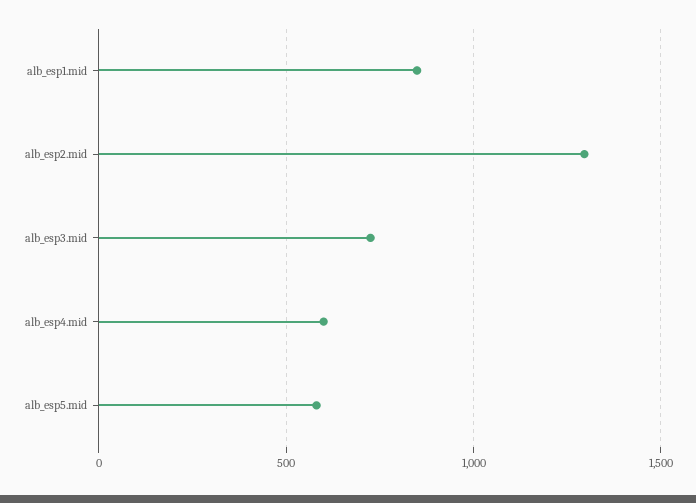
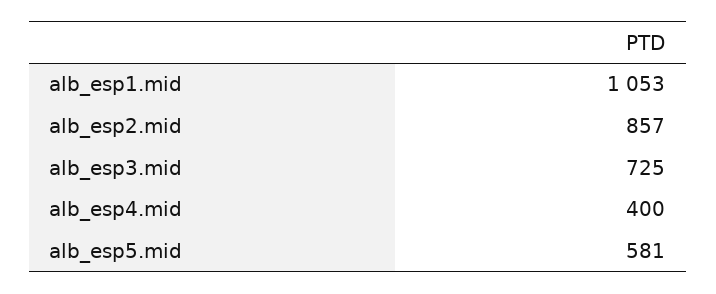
alb_esp1.mid: 850 -> 1053
alb_esp2.mid: 1300 -> 857
alb_esp4.mid: 600 -> 400

